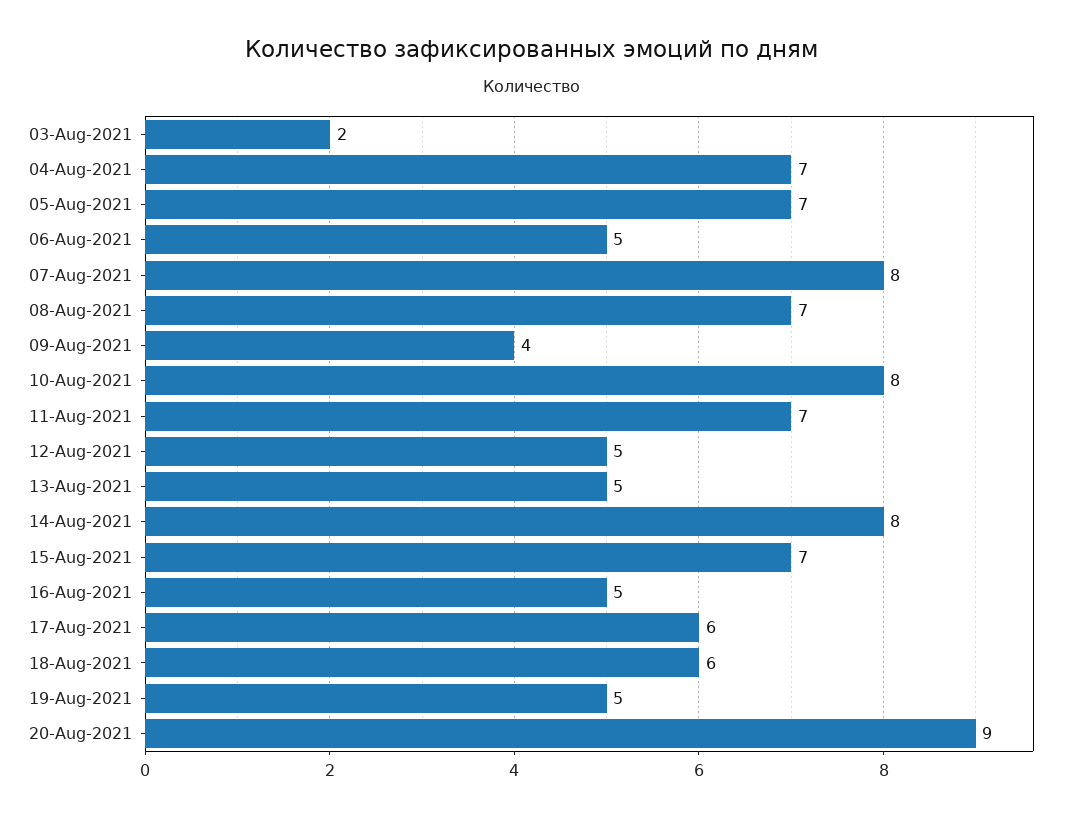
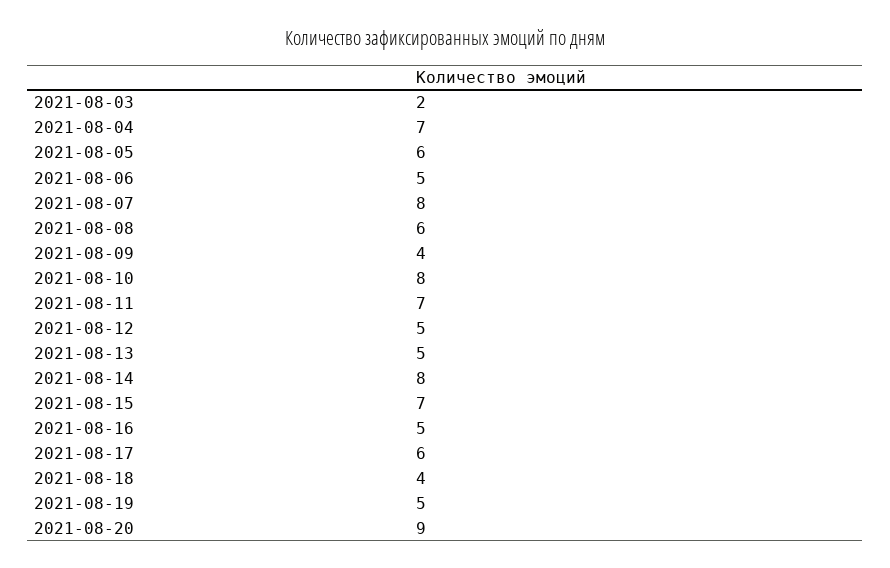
05-Aug-2021: 7 -> 6
08-Aug-2021: 7 -> 6
18-Aug-2021: 6 -> 4

